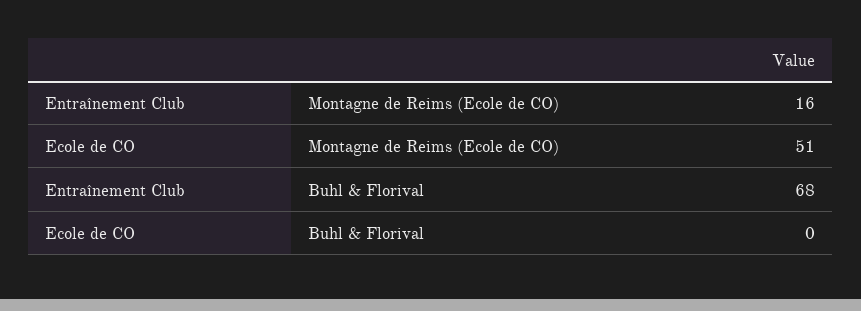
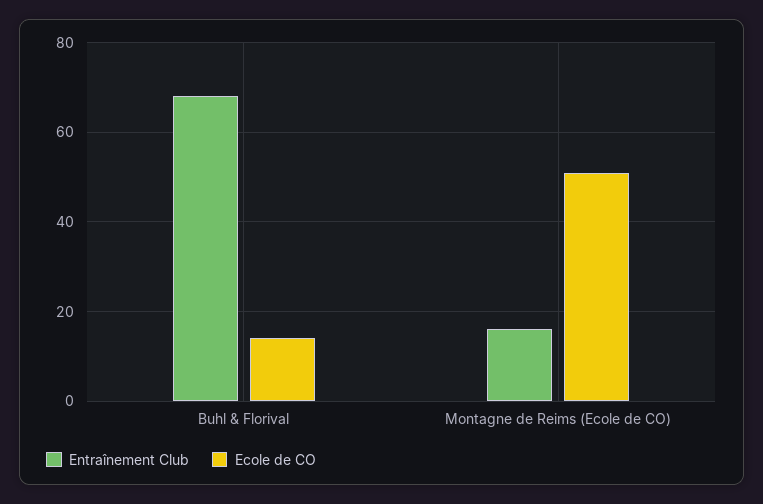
Ecole de CO, Buhl & Florival: 0 -> 15

